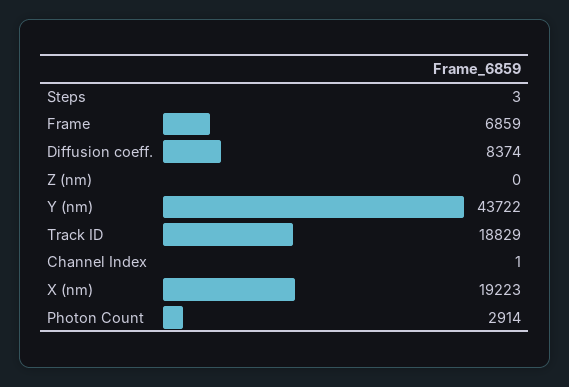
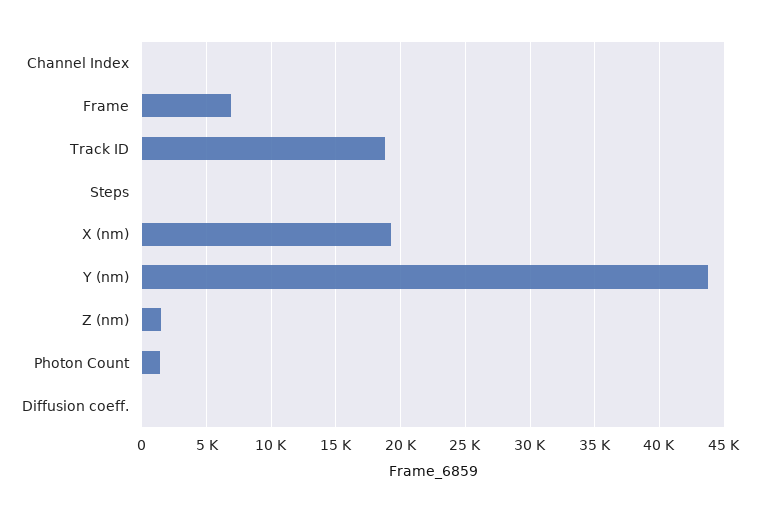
Diffusion coeff.: 8374 -> 0
Z (nm): 0 -> 1500
Photon Count: 2914 -> 1500

